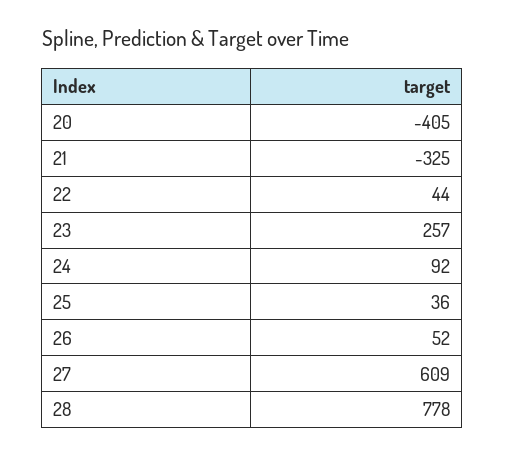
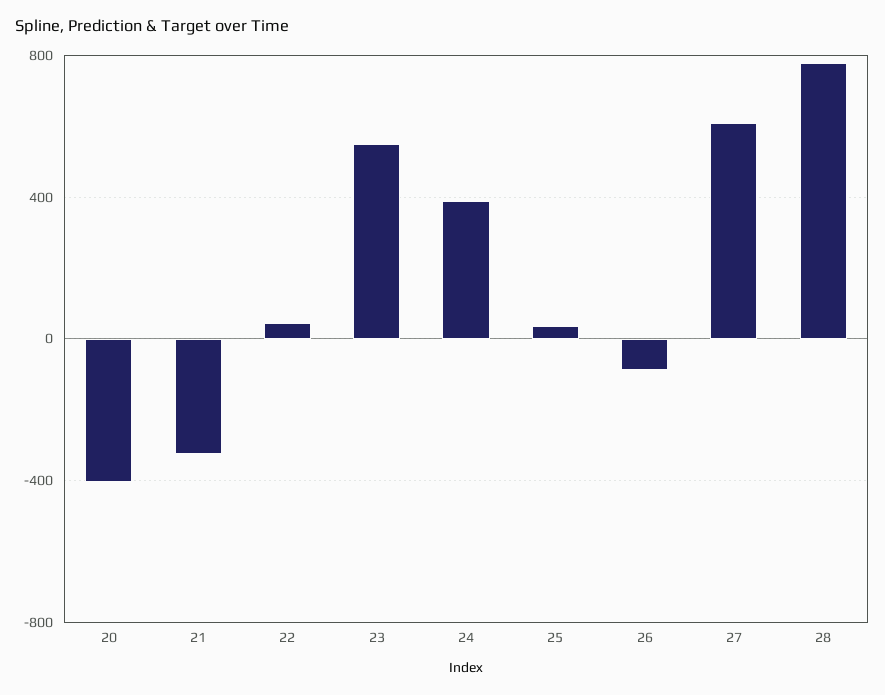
23: 257 -> 550
24: 92 -> 400
26: 52 -> -100

